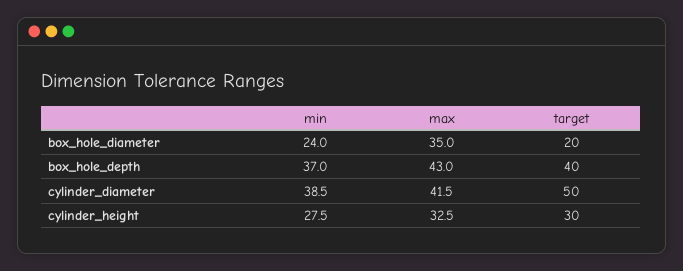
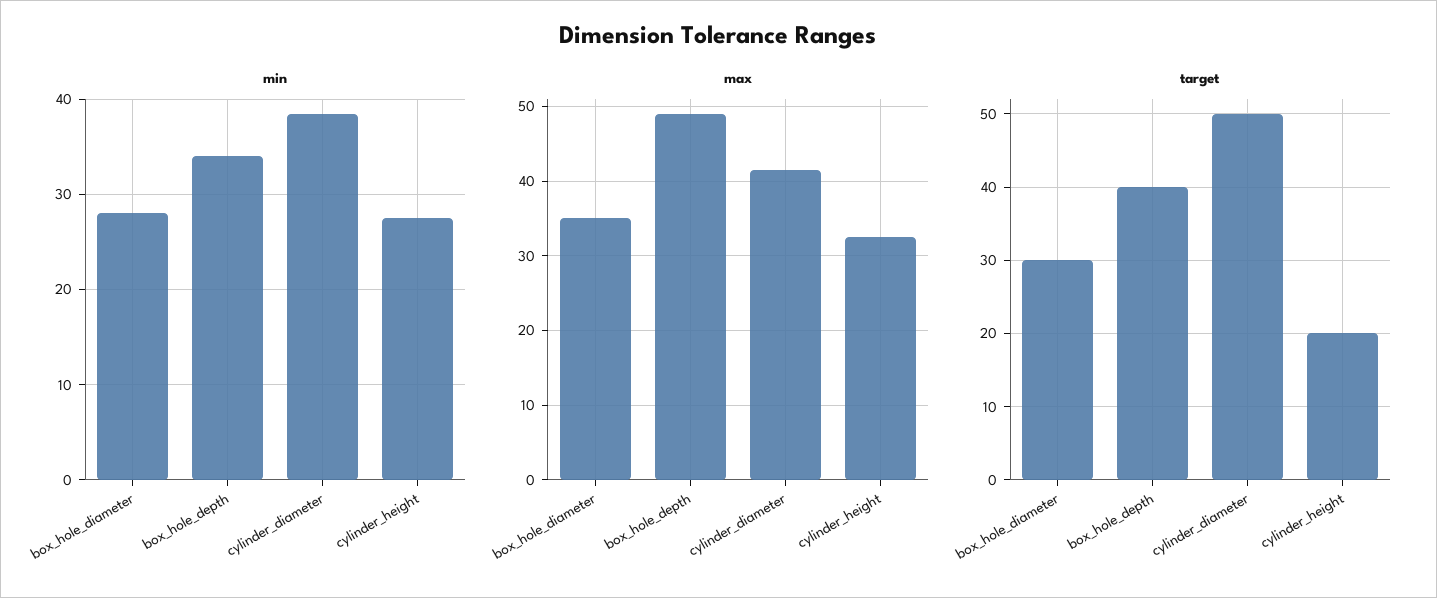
min, box_hole_diameter: 24 -> 28
target, box_hole_diameter: 20 -> 30
min, box_hole_depth: 37 -> 34
max, box_hole_depth: 43 -> 49
target, cylinder_height: 30 -> 20

